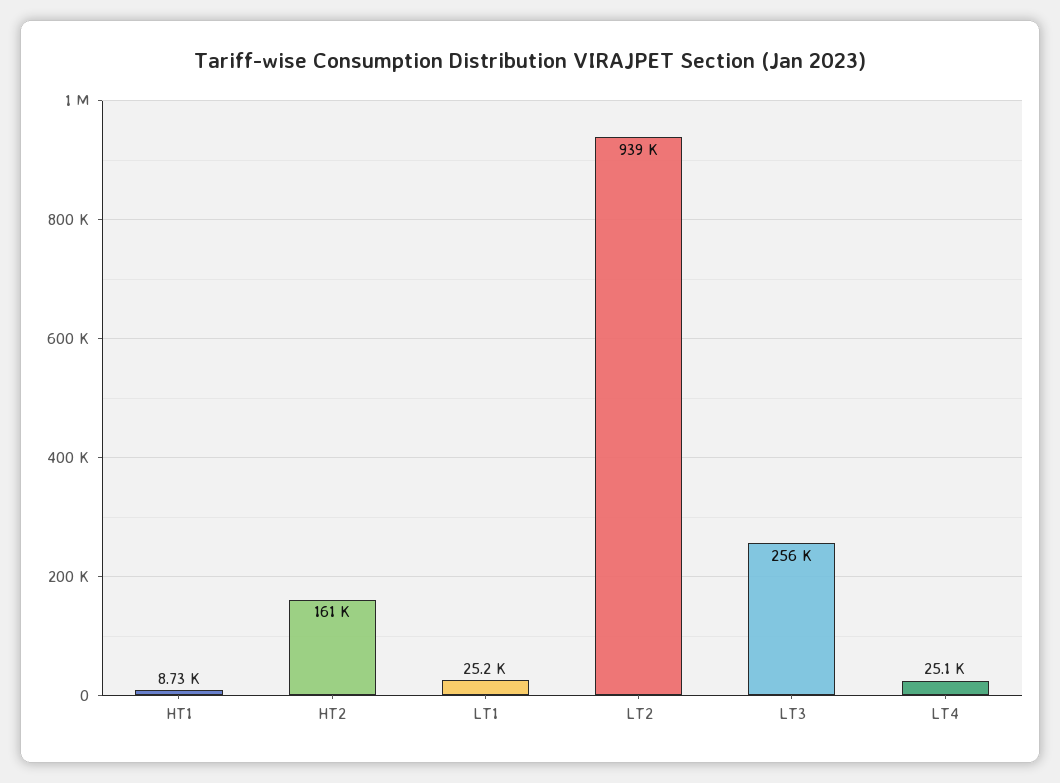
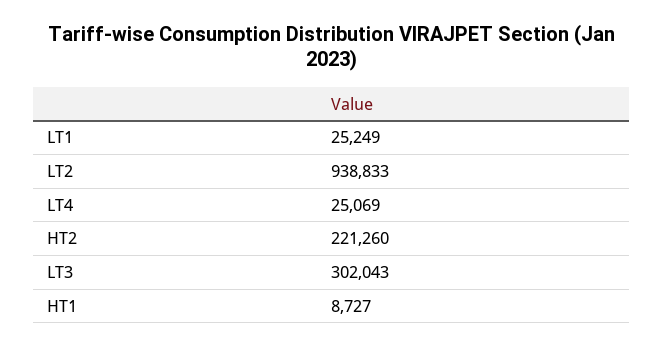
HT2: 161000 -> 221260
LT3: 256000 -> 302043

